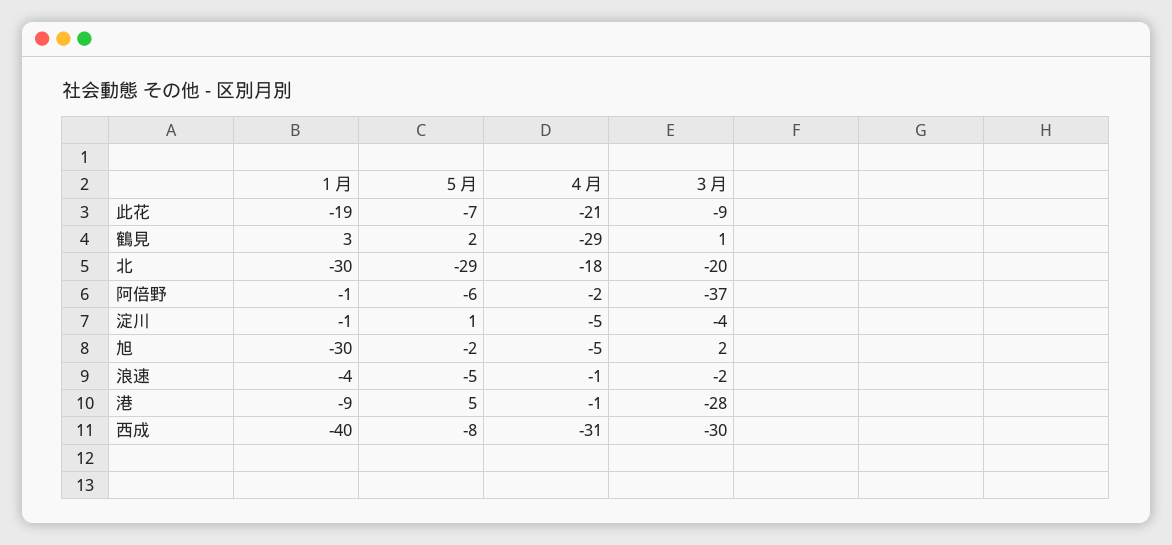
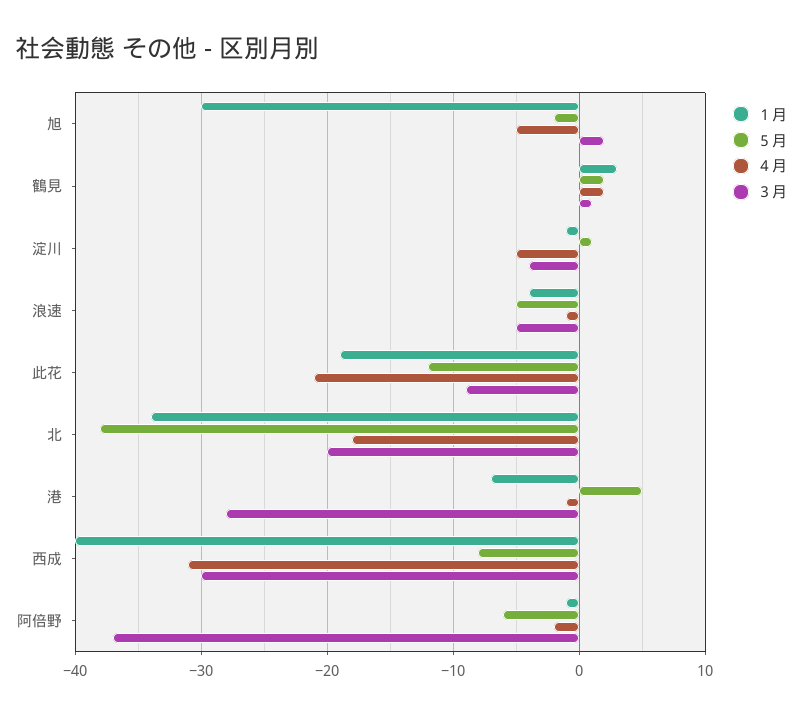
５月, 此花: -7 -> -12
４月, 鶴見: -29 -> 2
１月, 北: -30 -> -34
５月, 北: -29 -> -38
３月, 浪速: -2 -> -5
１月, 港: -9 -> -7

